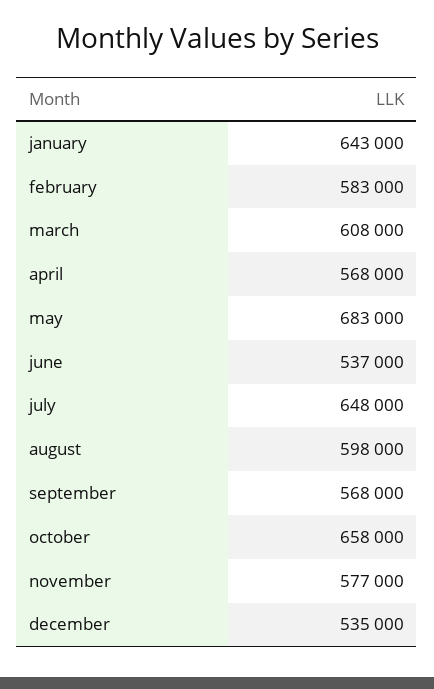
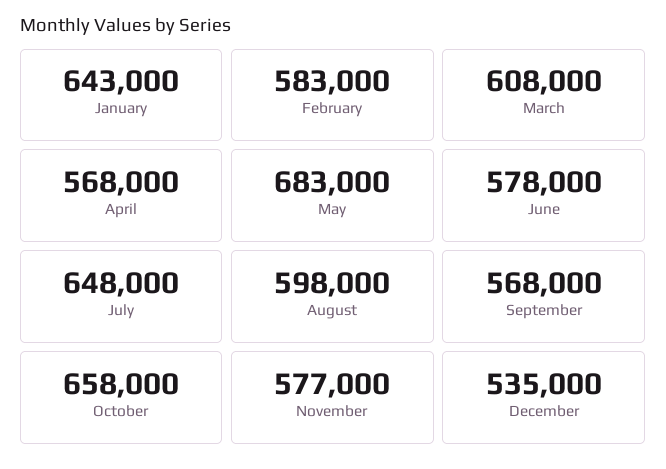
june: 537000 -> 578000

